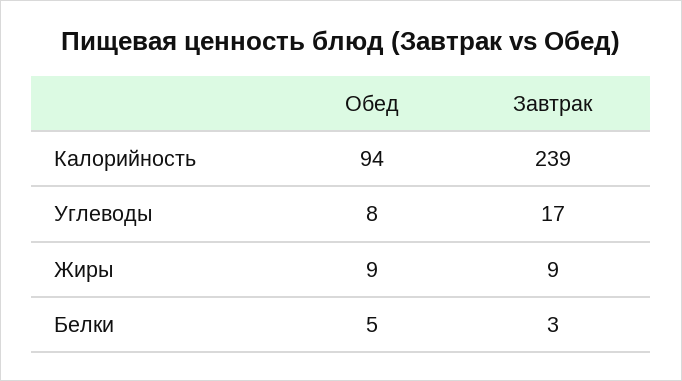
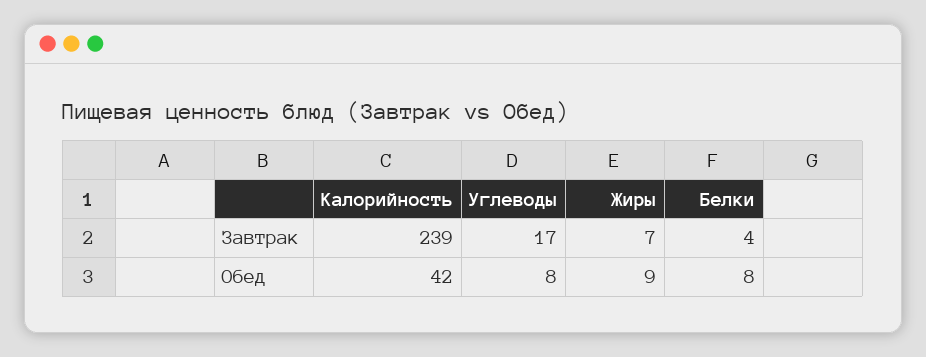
Обед, Калорийность: 94 -> 42
Завтрак, Жиры: 9 -> 7
Обед, Белки: 5 -> 8
Завтрак, Белки: 3 -> 4

